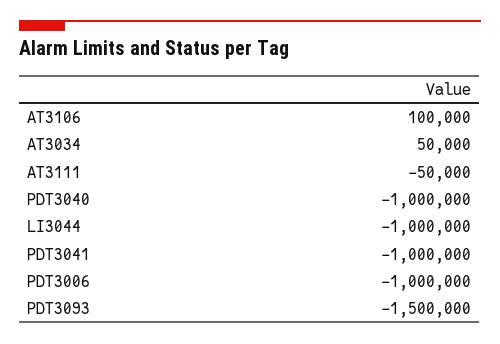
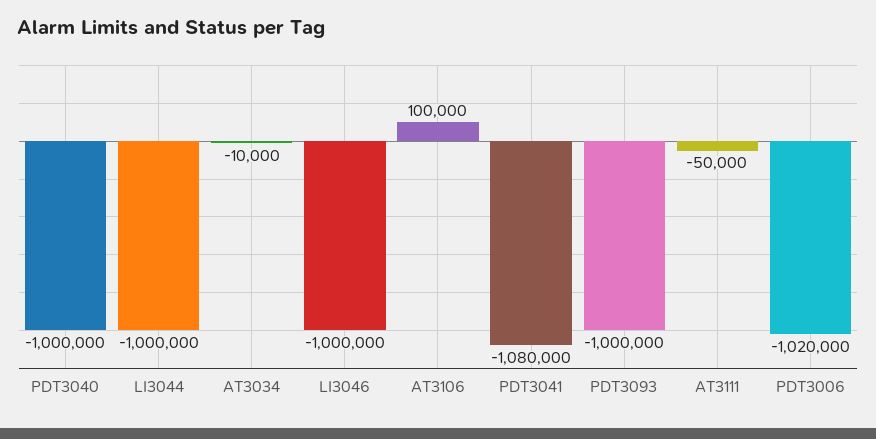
AT3034: 50000 -> -10000
PDT3041: -1000000 -> -1080000
PDT3006: -1000000 -> -1020000
PDT3093: -1500000 -> -1000000
LI3046: none -> -1000000

